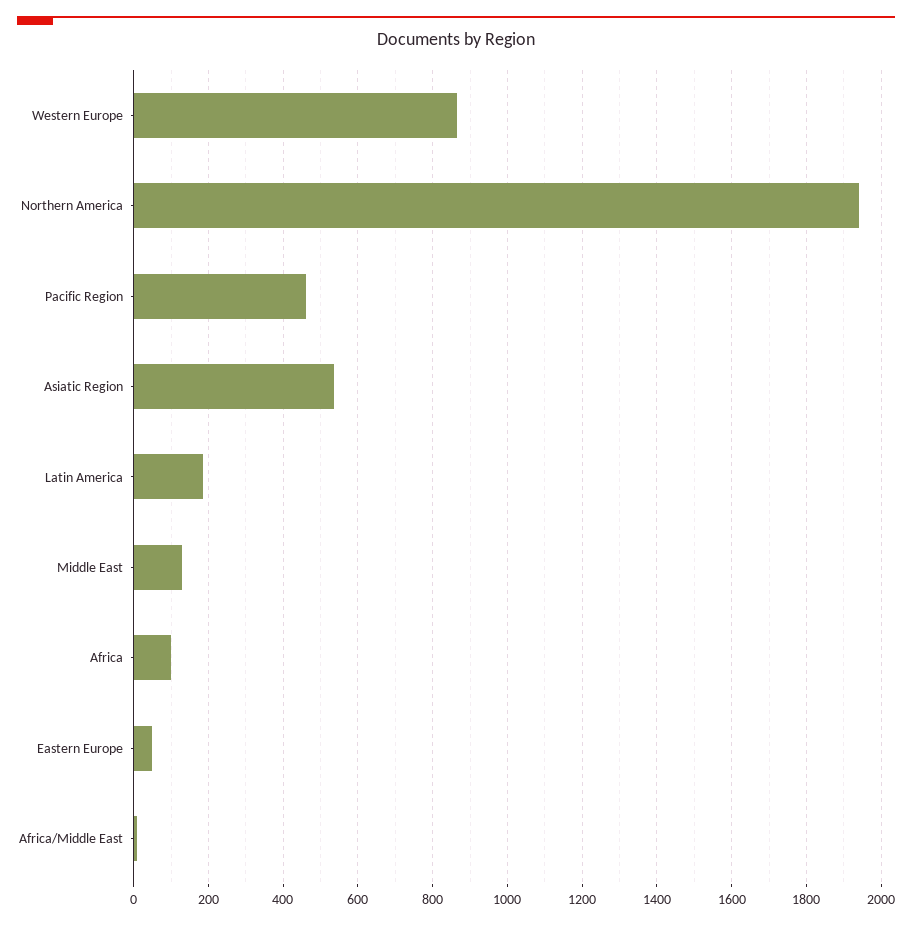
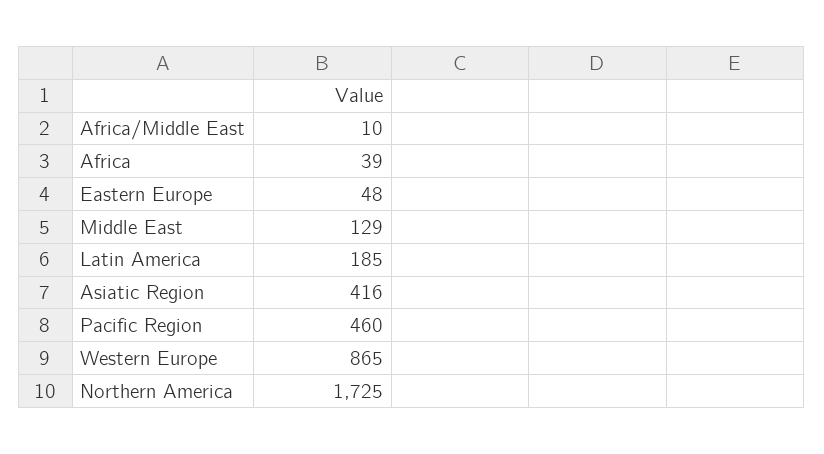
Northern America: 1940 -> 1725
Asiatic Region: 540 -> 416
Africa: 100 -> 39

